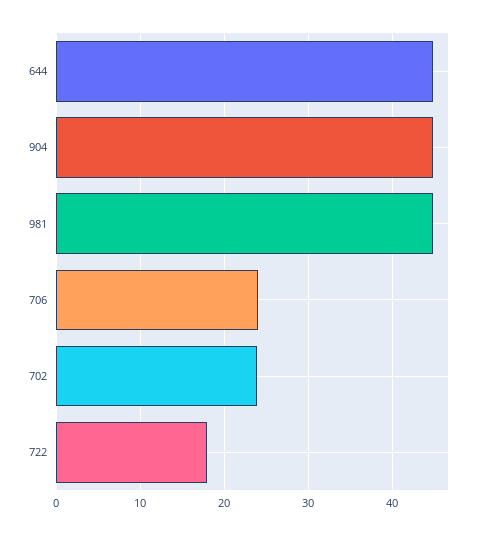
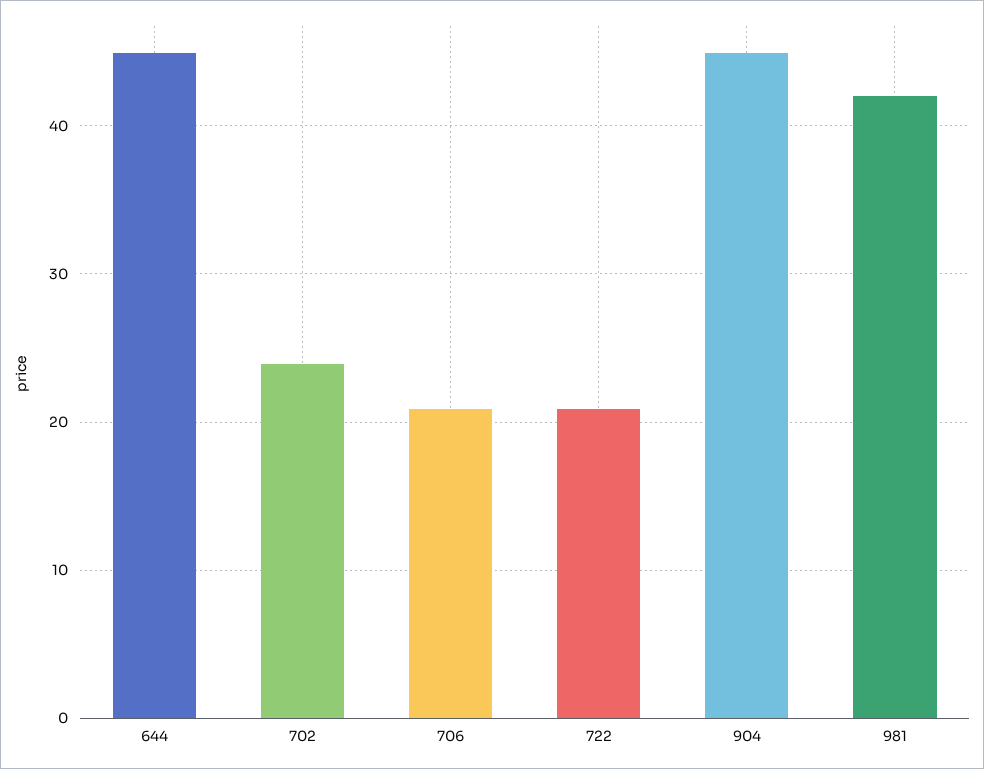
981: 45 -> 42
706: 24 -> 21
722: 18 -> 21

